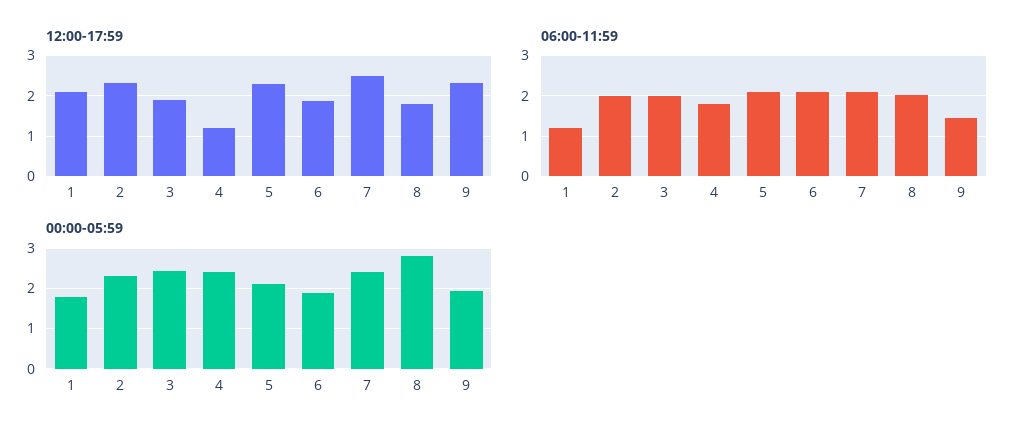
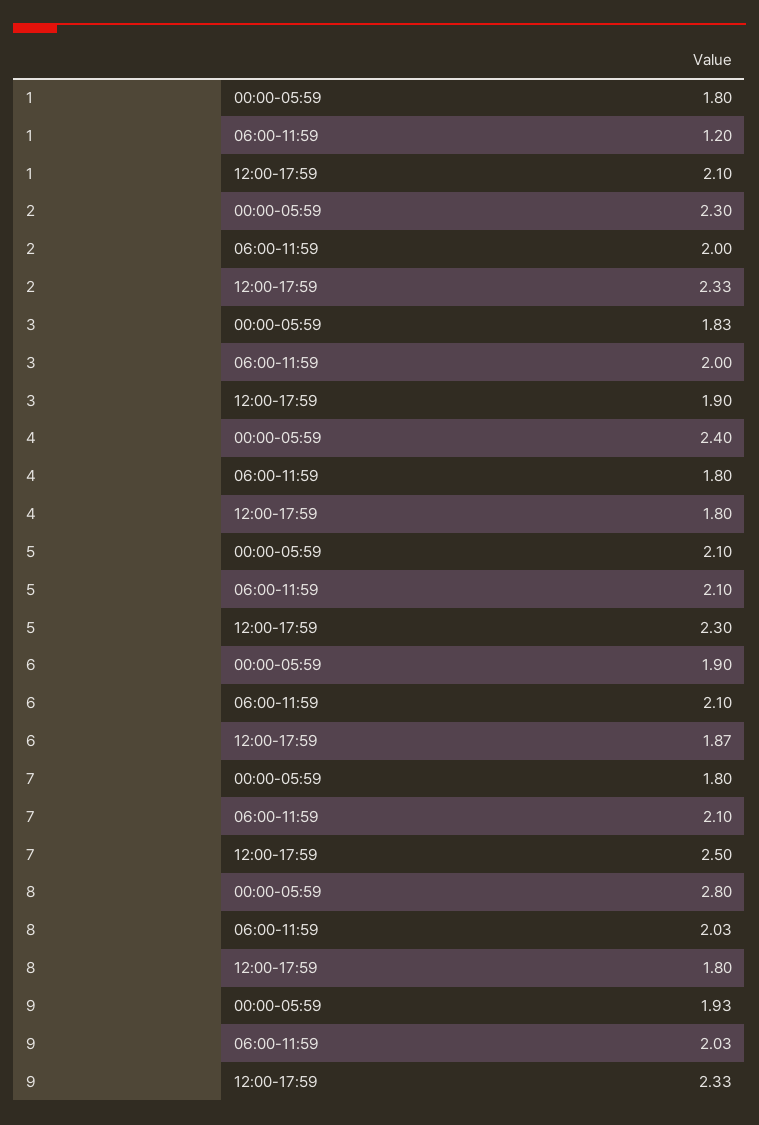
12:00-17:59, 4: 1.2 -> 1.8
06:00-11:59, 9: 1.4 -> 2.03
00:00-05:59, 3: 2.4 -> 1.83
00:00-05:59, 7: 2.4 -> 1.8

